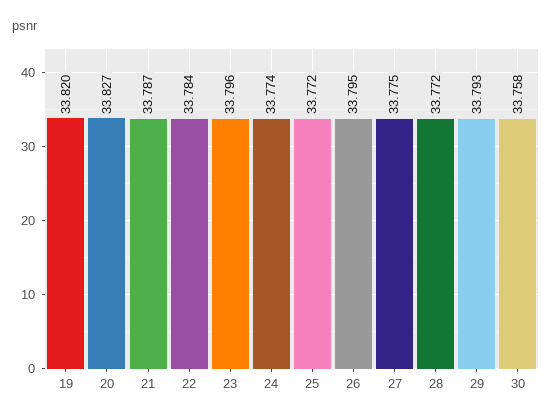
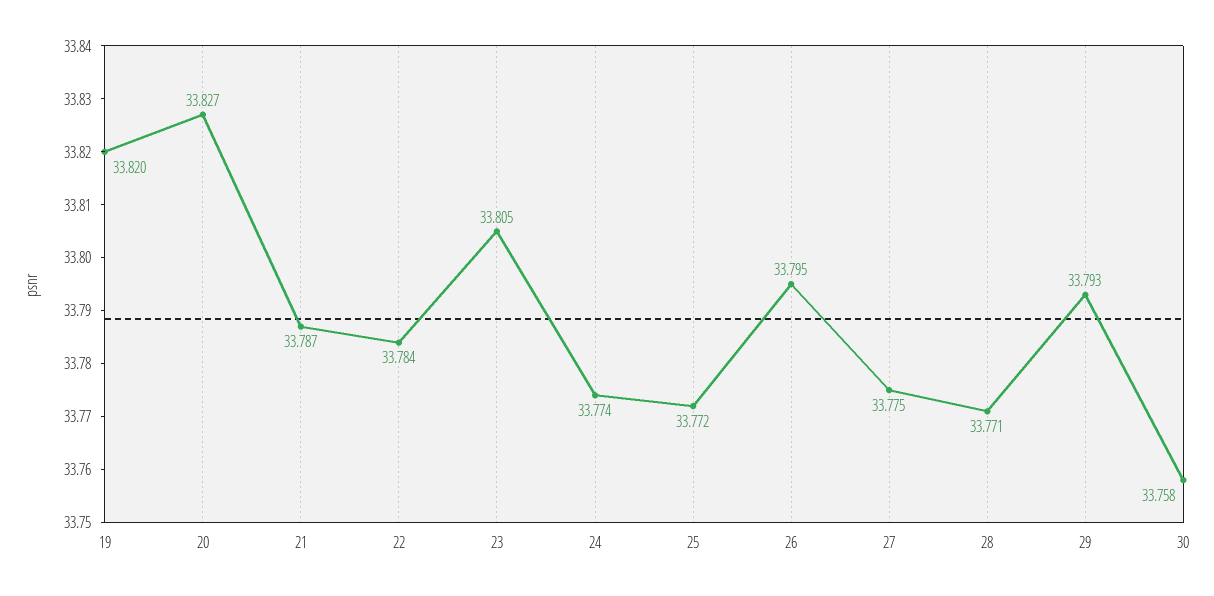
23: 33.796 -> 33.805
28: 33.772 -> 33.771

